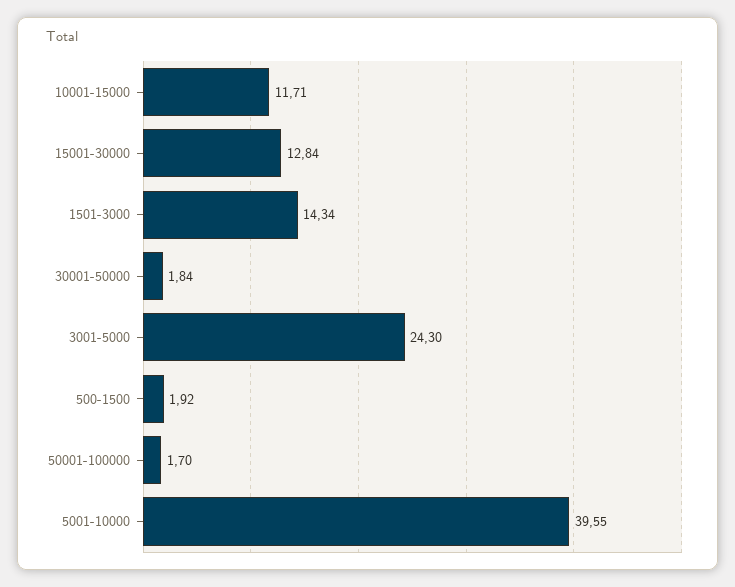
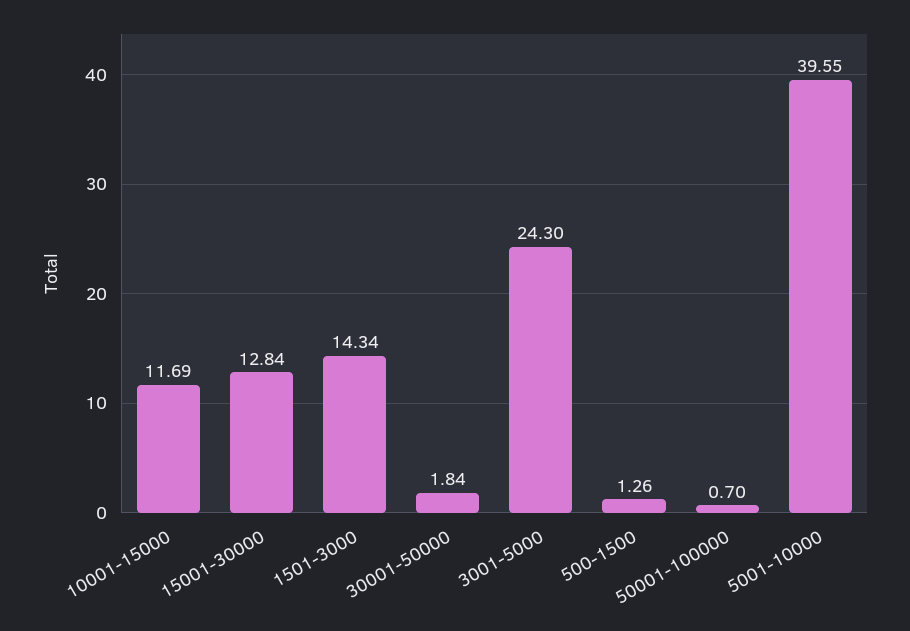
10001-15000: 11.71 -> 11.69
500-1500: 1.92 -> 1.26
50001-100000: 1.7 -> 0.7

